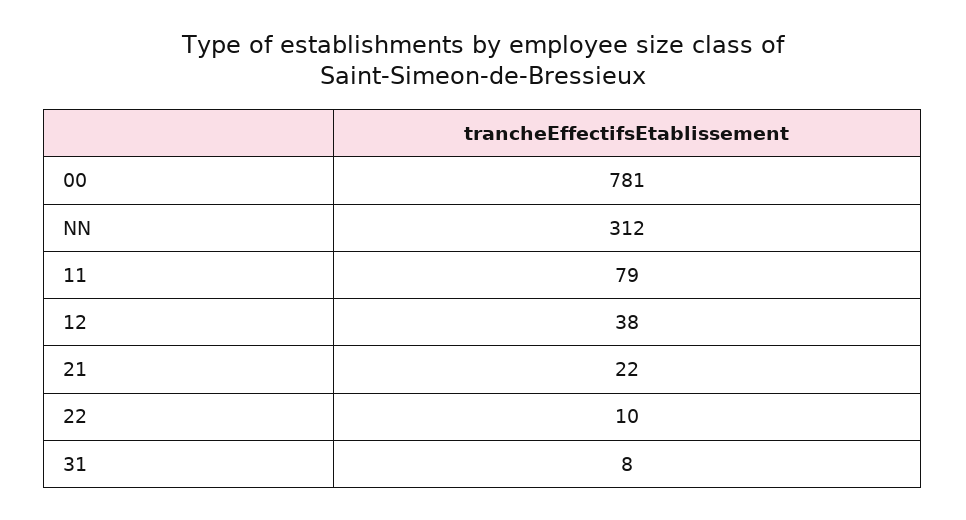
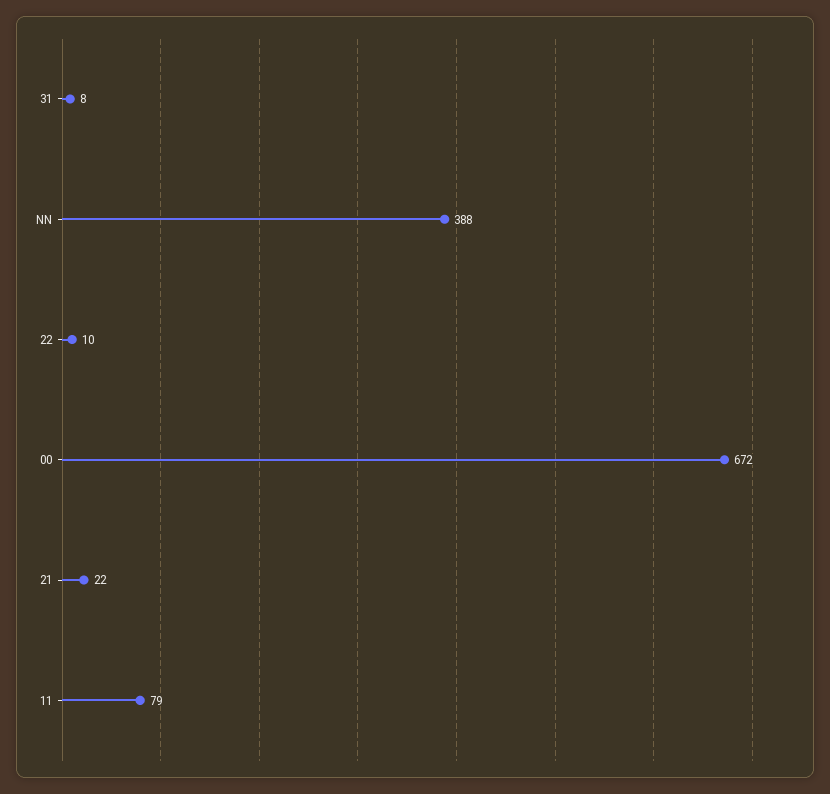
00: 781 -> 672
NN: 312 -> 388
12: 38 -> none

